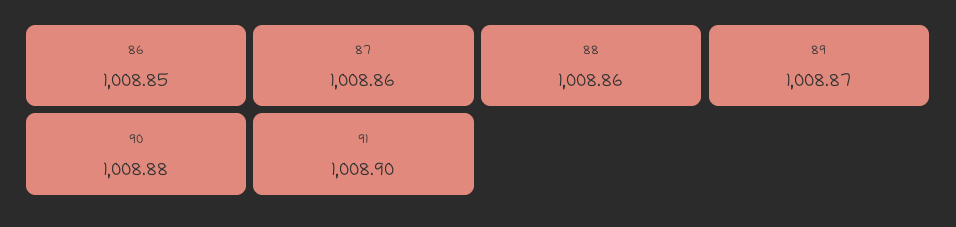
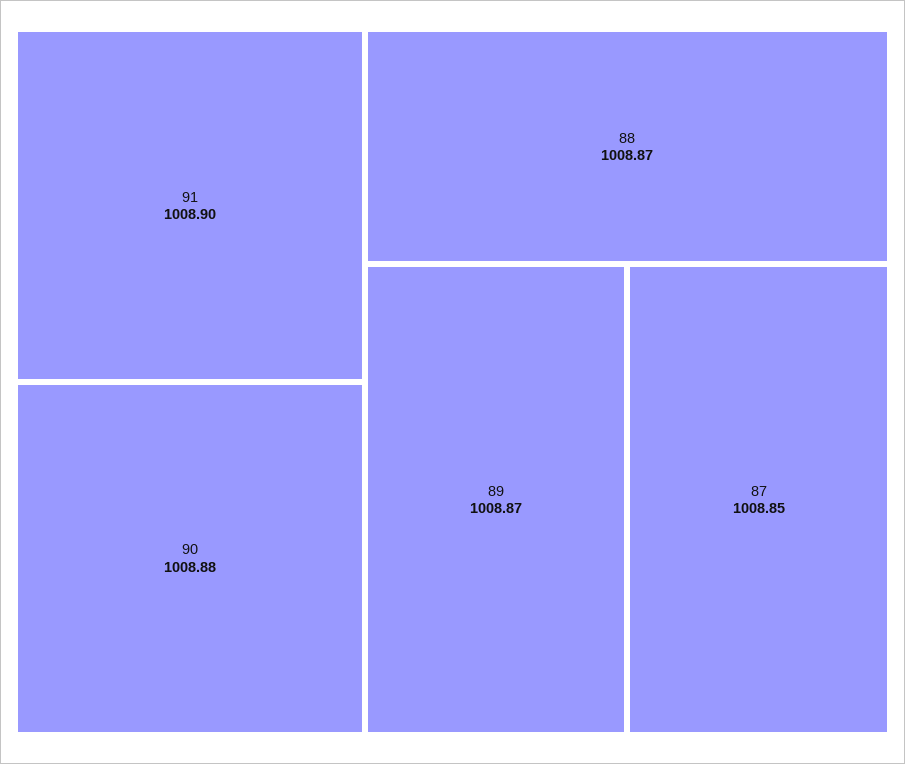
86: 1008.85 -> none
87: 1008.86 -> 1008.85
88: 1008.86 -> 1008.87

